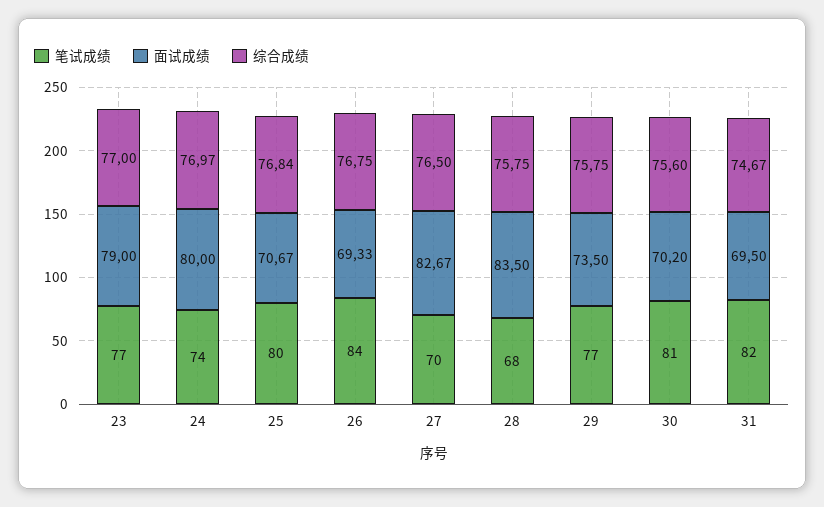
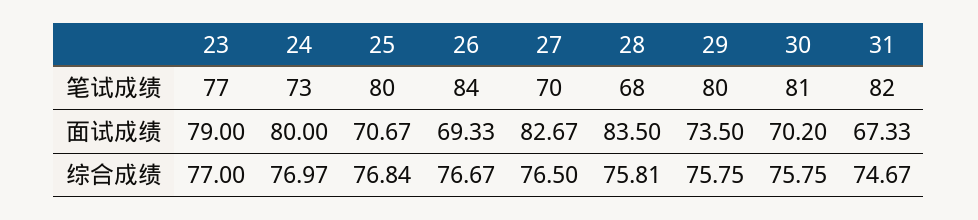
笔试成绩, 24: 74 -> 73
综合成绩, 26: 76.75 -> 76.67
综合成绩, 28: 75.75 -> 75.81
笔试成绩, 29: 77 -> 80
综合成绩, 30: 75.6 -> 75.75
面试成绩, 31: 69.5 -> 67.33

